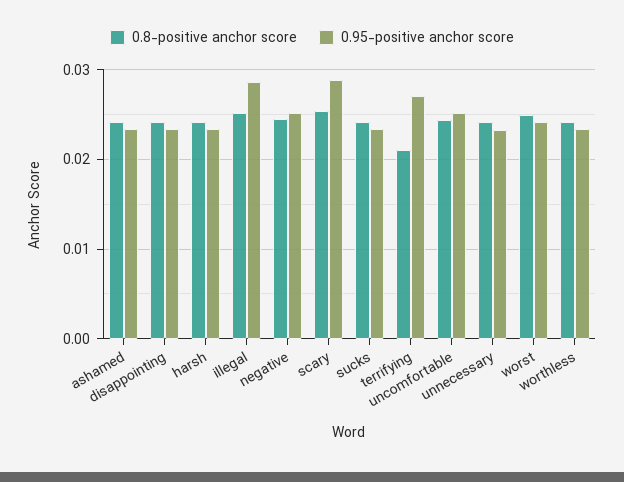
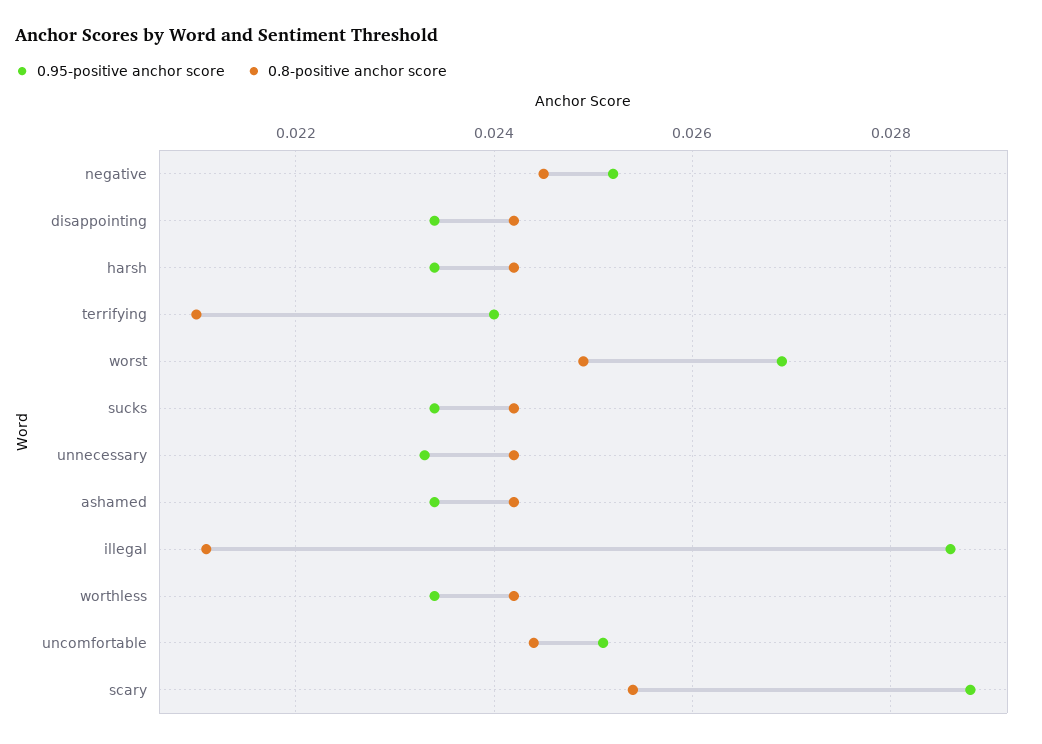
0.8-positive anchor score, illegal: 0.025 -> 0.021
0.95-positive anchor score, terrifying: 0.027 -> 0.024
0.95-positive anchor score, worst: 0.024 -> 0.027

